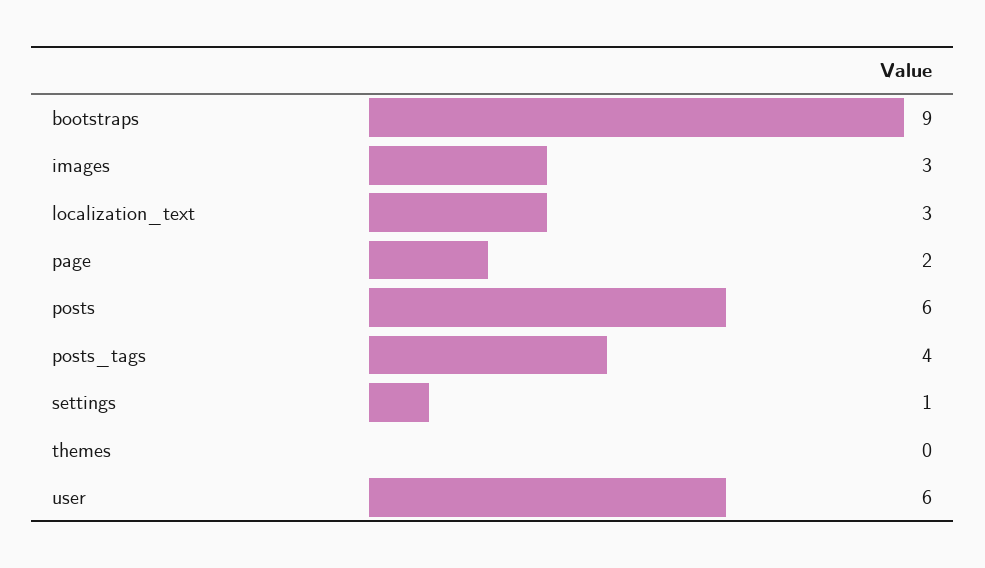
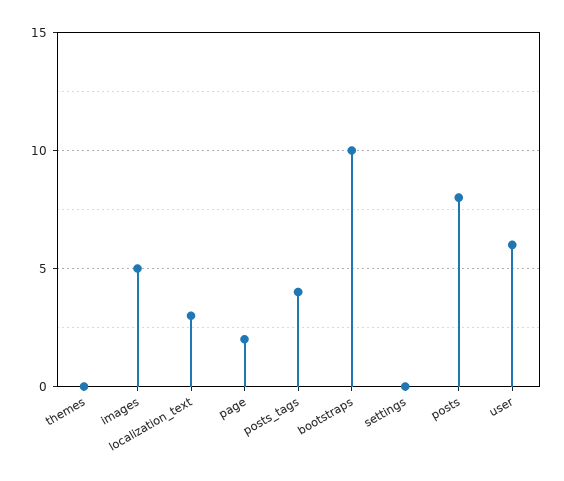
bootstraps: 9 -> 10
images: 3 -> 5
posts: 6 -> 8
settings: 1 -> 0

